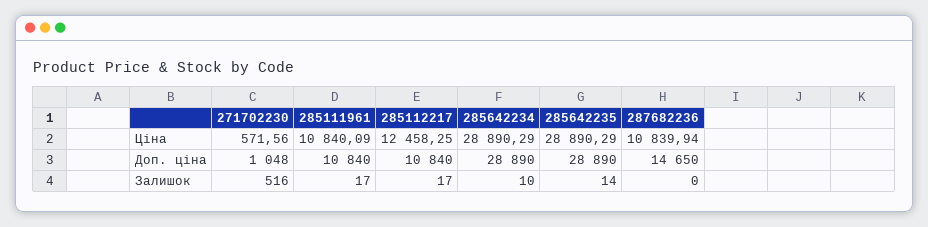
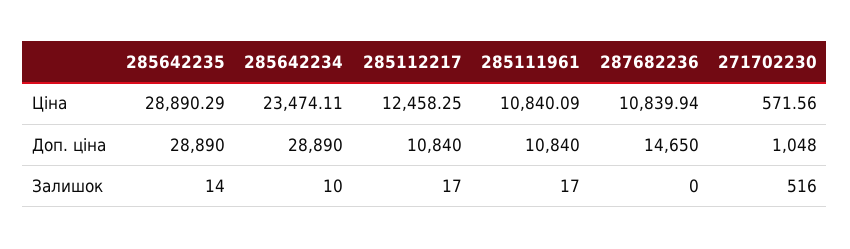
285642234, Ціна: 28890.29 -> 23474.11

